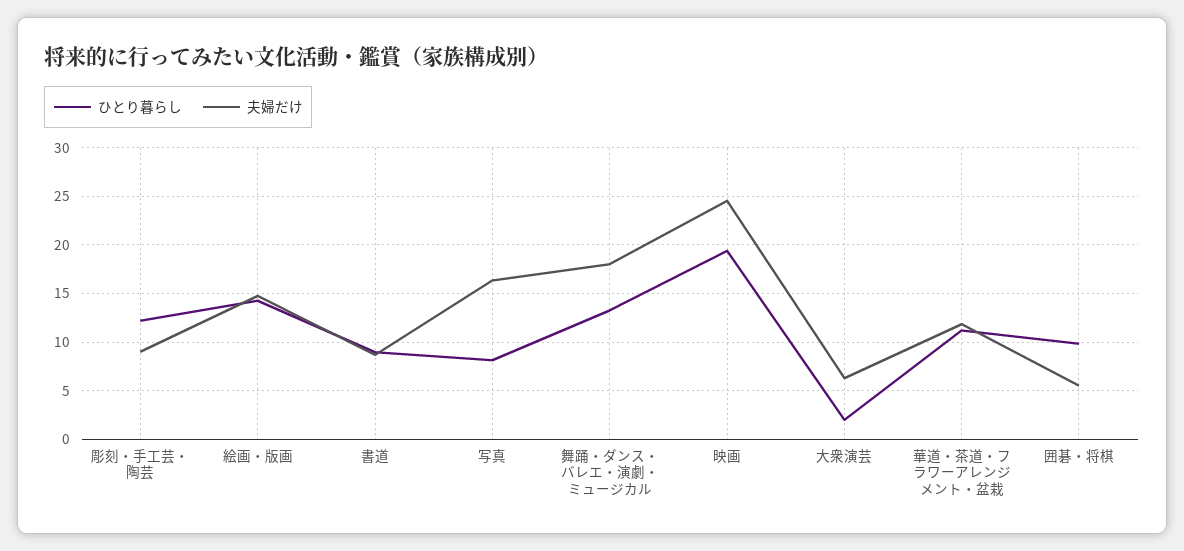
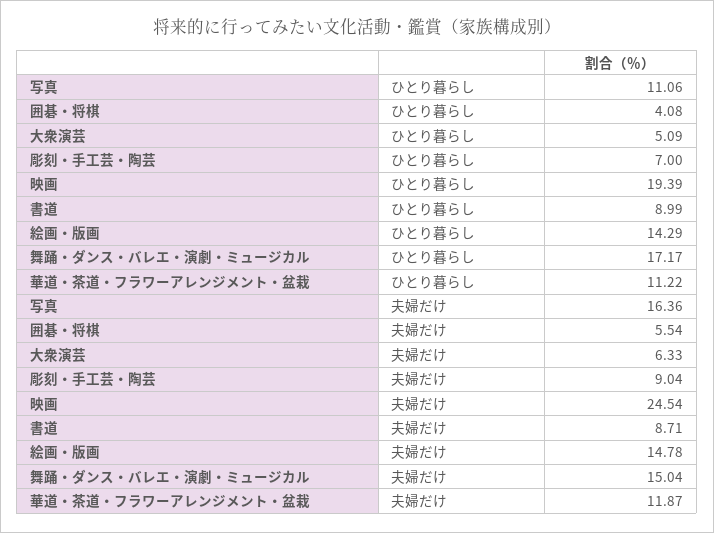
ひとり暮らし, 彫刻・手工芸・陶芸: 12 -> 7
ひとり暮らし, 写真: 8 -> 11.06
ひとり暮らし, 舞踊・ダンス・バレエ・演劇・ミュージカル: 13 -> 17.17
夫婦だけ, 舞踊・ダンス・バレエ・演劇・ミュージカル: 18 -> 15.04
ひとり暮らし, 大衆演芸: 2 -> 5.09
ひとり暮らし, 囲碁・将棋: 10 -> 4.08

